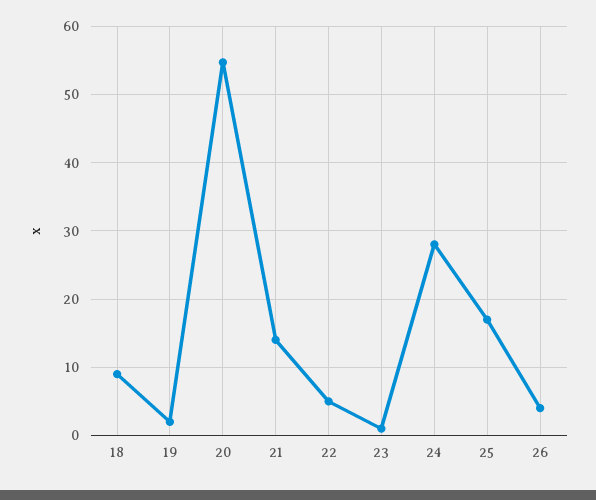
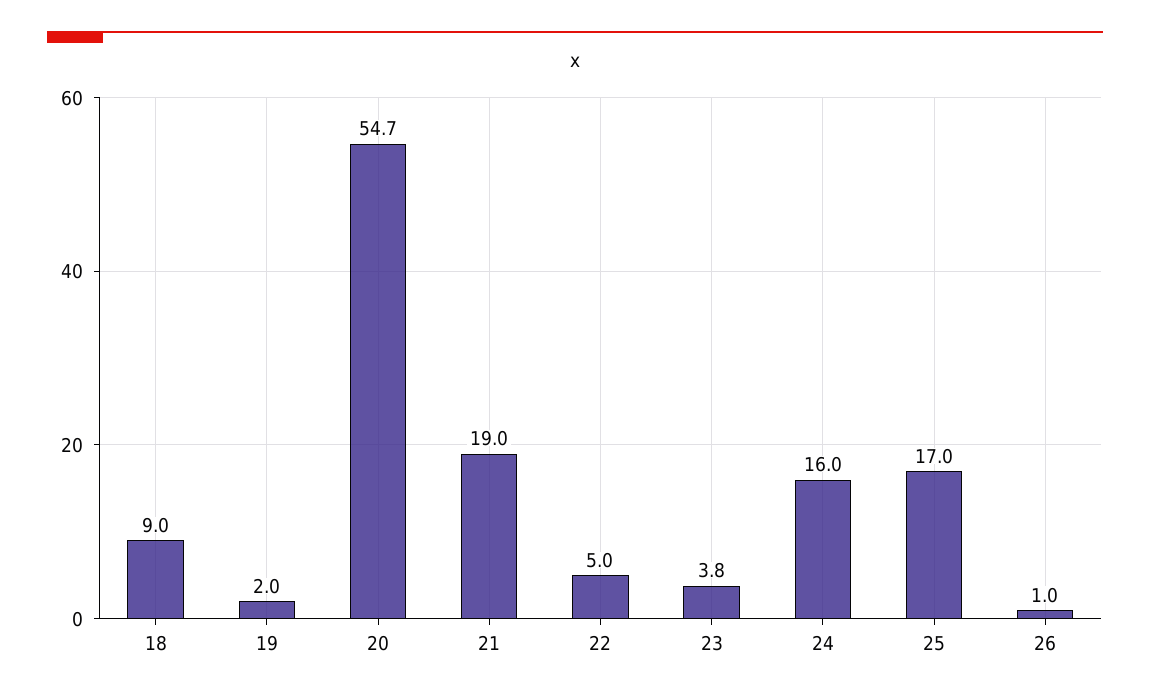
21: 14 -> 19
23: 1 -> 3.8
24: 28 -> 16
26: 4 -> 1

